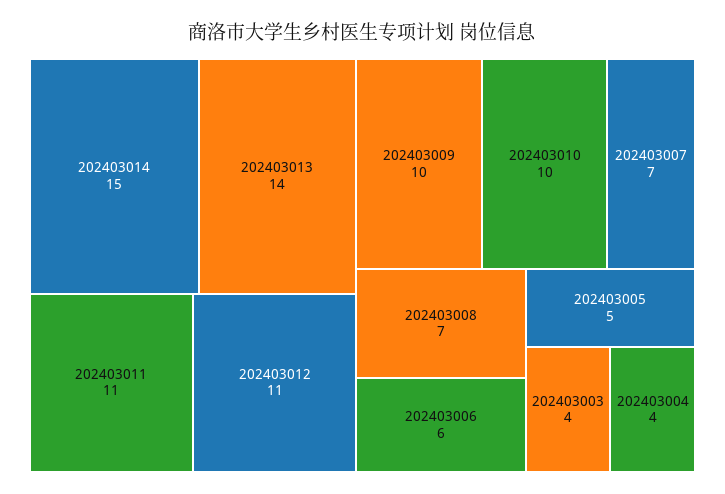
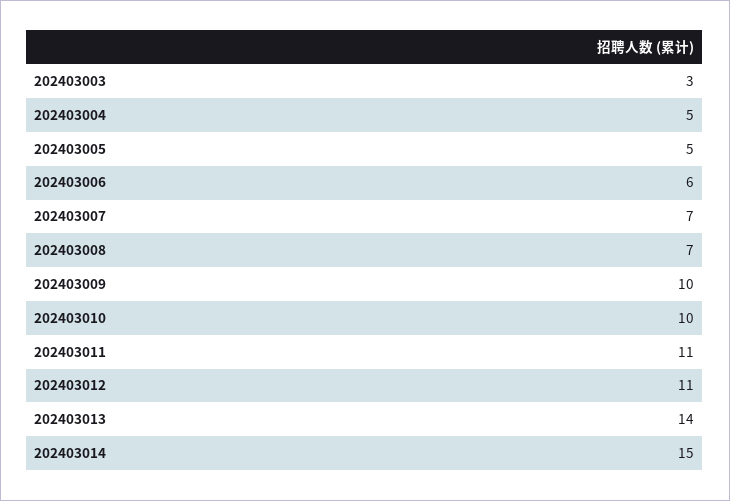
202403003: 4 -> 3
202403004: 4 -> 5

